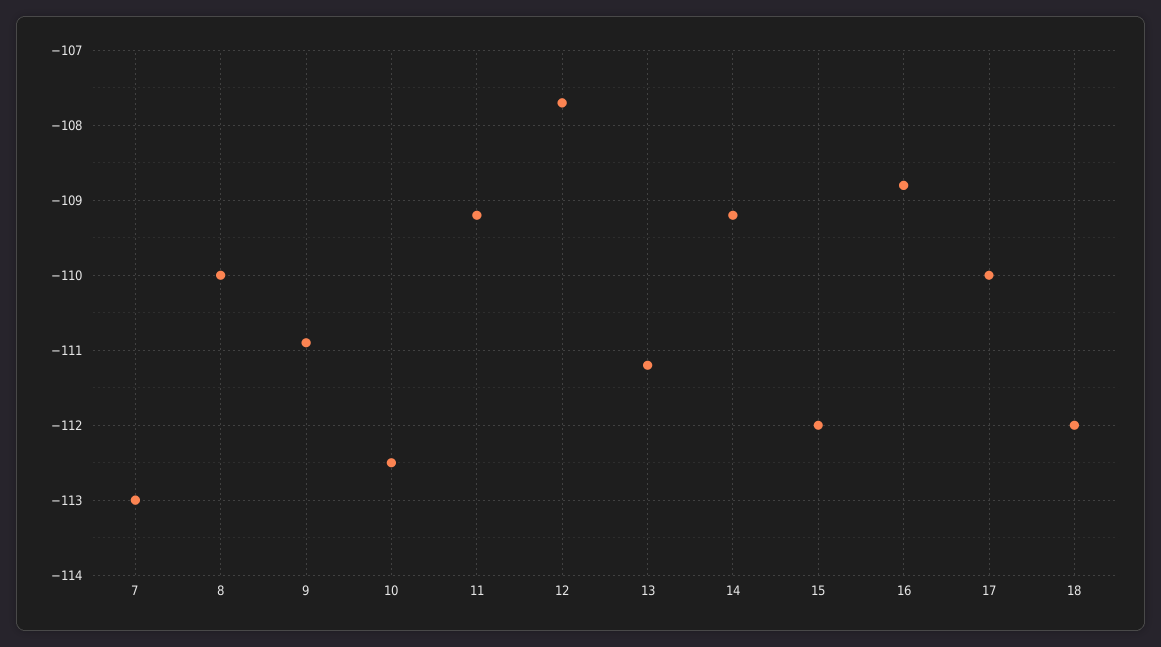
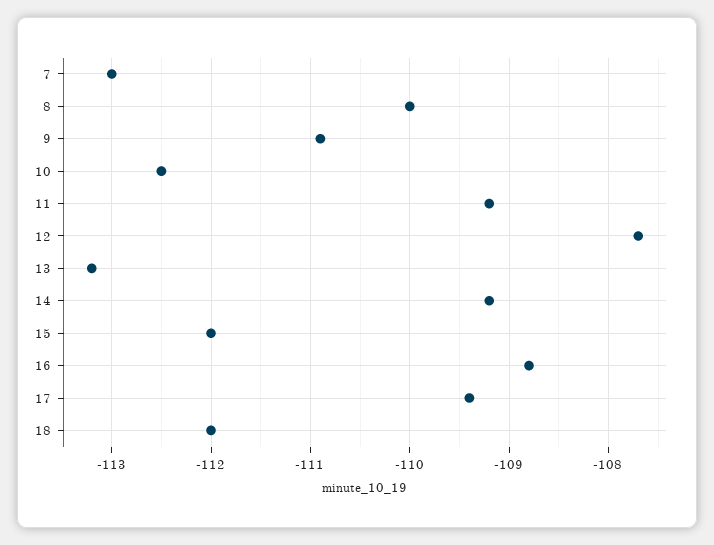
13: -111.2 -> -113.2
17: -110 -> -109.4

